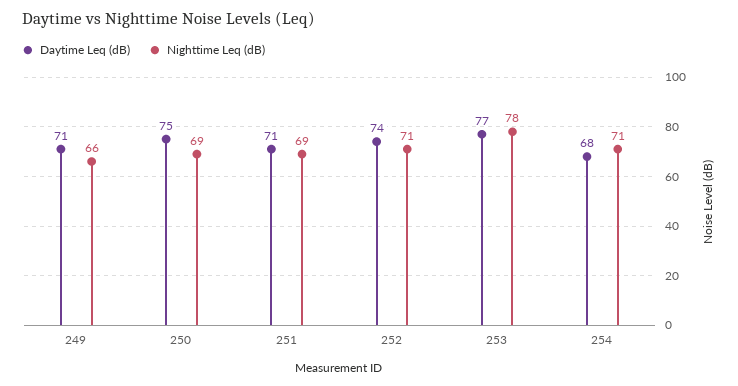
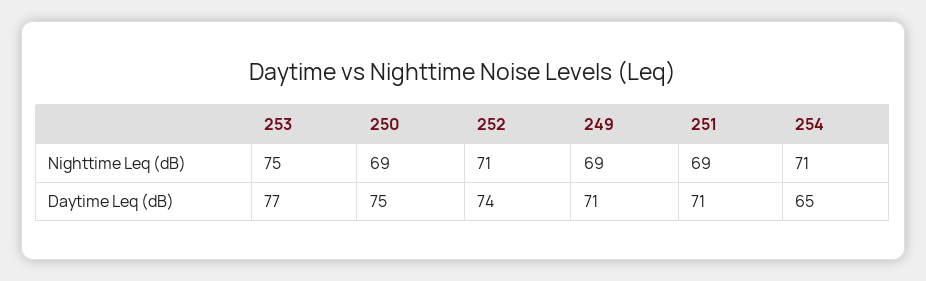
Nighttime Leq (dB), 249: 66 -> 69
Nighttime Leq (dB), 253: 78 -> 75
Daytime Leq (dB), 254: 68 -> 65

